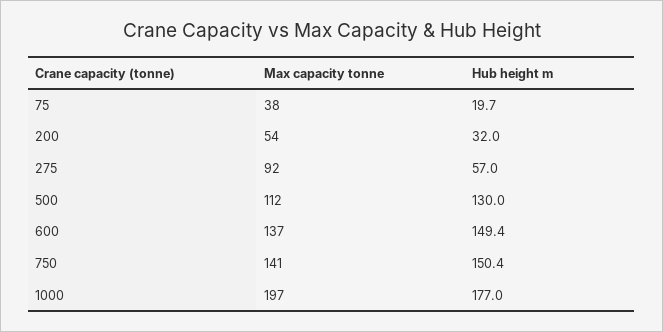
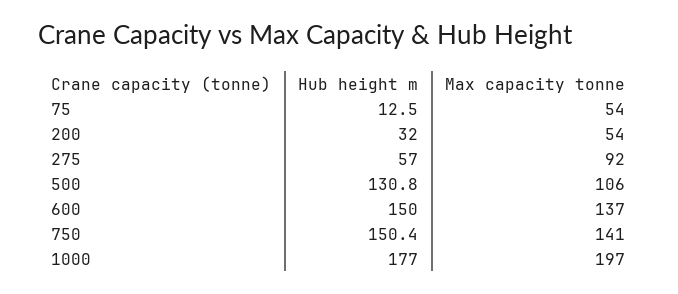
Max capacity tonne, 75: 38 -> 54
Hub height m, 75: 19.7 -> 12.5
Max capacity tonne, 500: 112 -> 106
Hub height m, 500: 130 -> 130.8
Hub height m, 600: 149.4 -> 150

